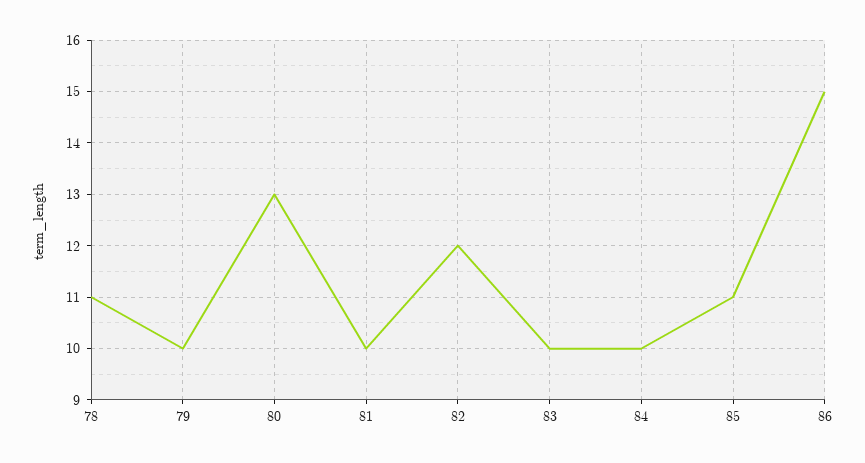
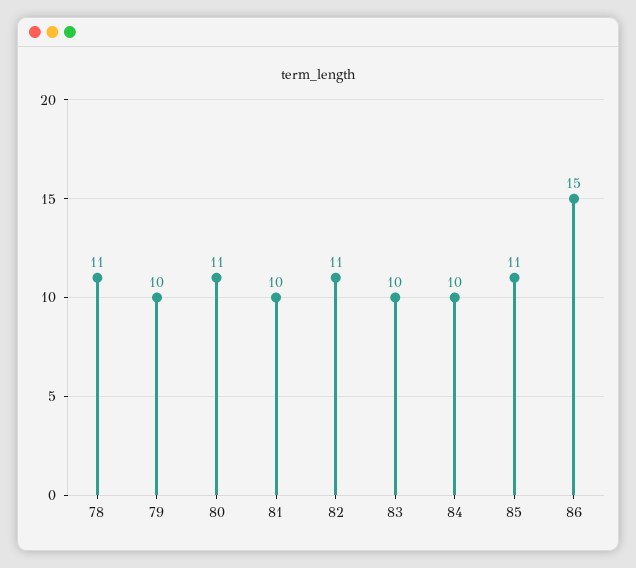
80: 13 -> 11
82: 12 -> 11

